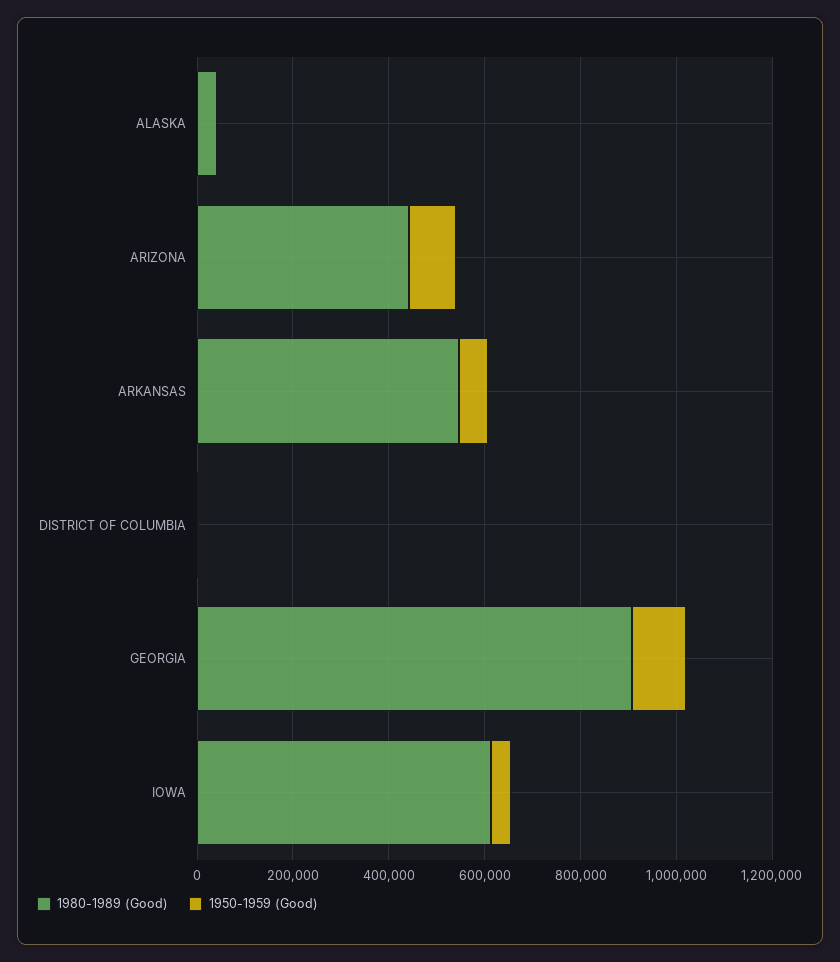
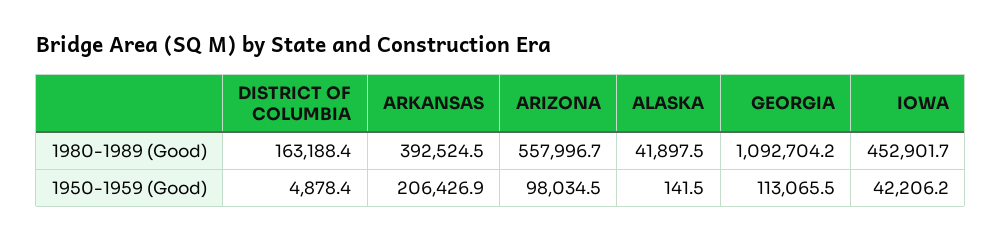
1980-1989 (Good), ARIZONA: 450000 -> 557996.7
1980-1989 (Good), ARKANSAS: 550000 -> 392524.5
1950-1959 (Good), ARKANSAS: 50000 -> 206426.9
1980-1989 (Good), DISTRICT OF COLUMBIA: 0 -> 163188.4
1980-1989 (Good), GEORGIA: 900000 -> 1092704.2
1980-1989 (Good), IOWA: 600000 -> 452901.7

